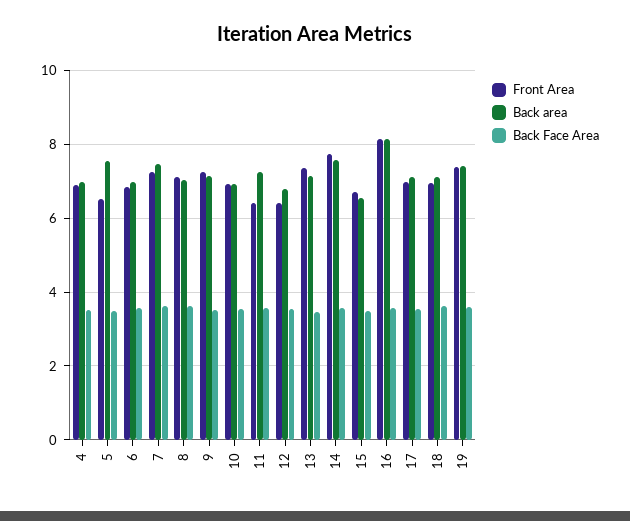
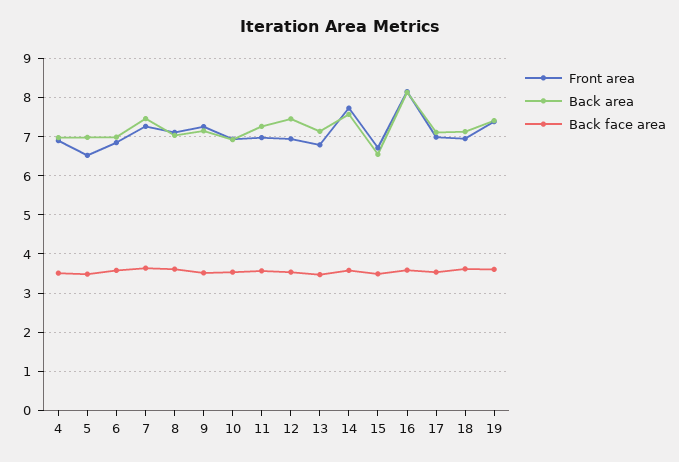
Back area, 5: 7.6 -> 7
Front Area, 11: 6.4 -> 7
Front Area, 12: 6.4 -> 7
Back area, 12: 6.8 -> 7.4
Front Area, 13: 7.4 -> 6.8

